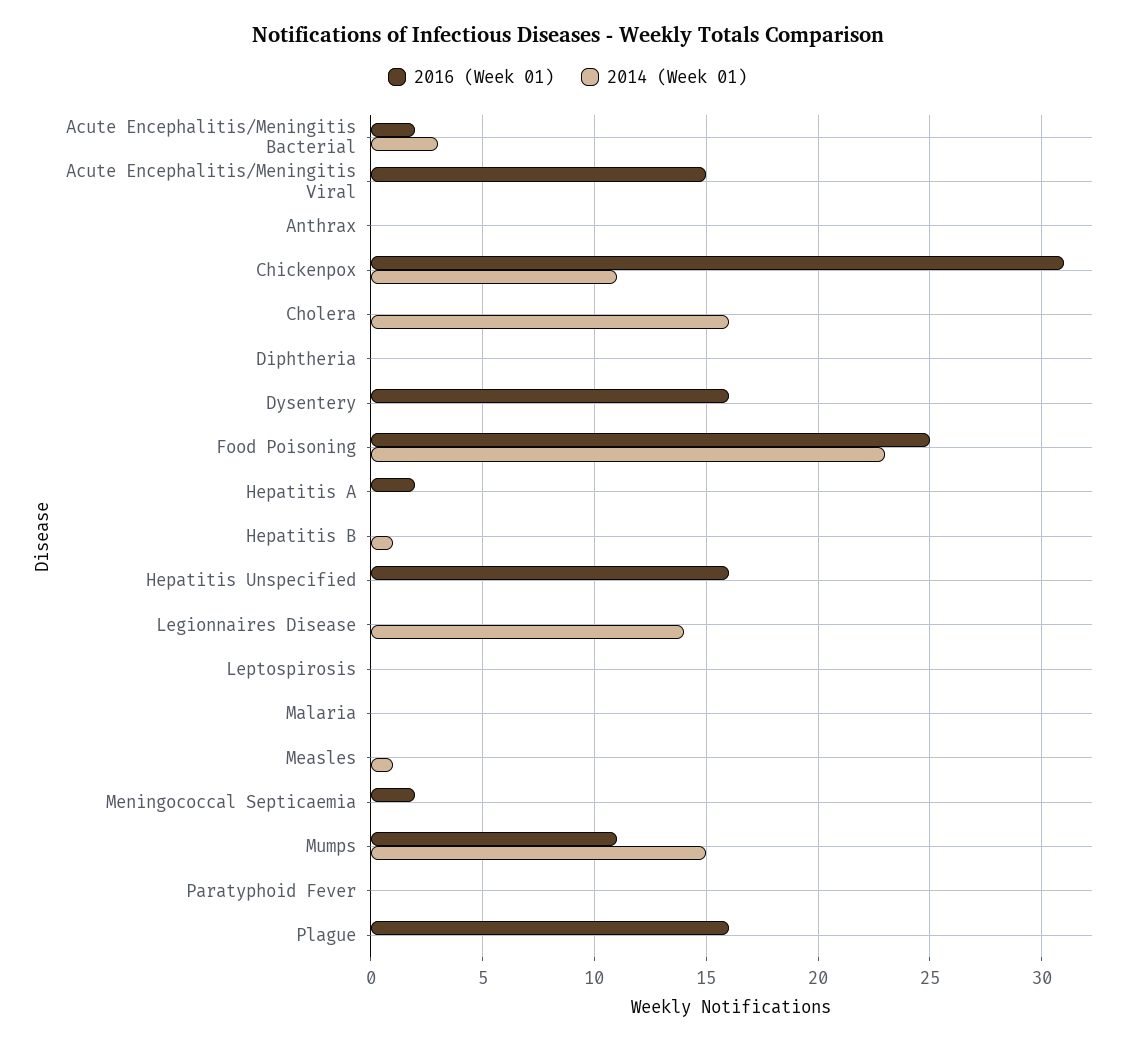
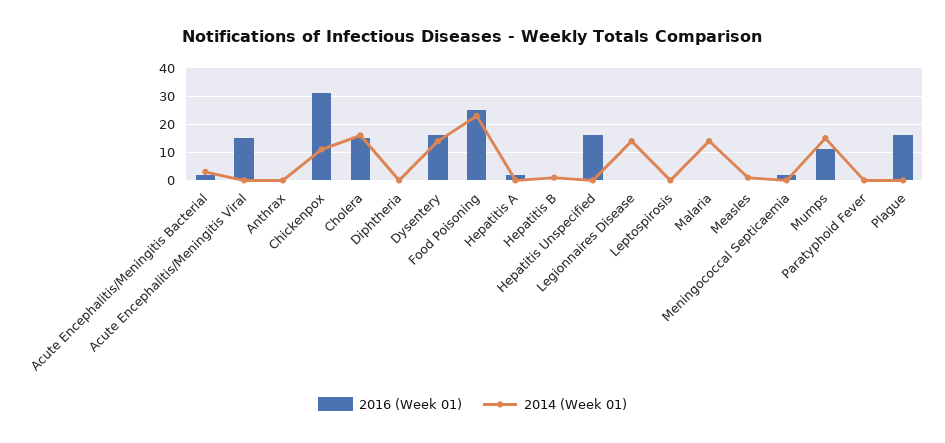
2016 (Week 01), Cholera: 0 -> 15
2014 (Week 01), Dysentery: 0 -> 15
2014 (Week 01), Malaria: 0 -> 15

